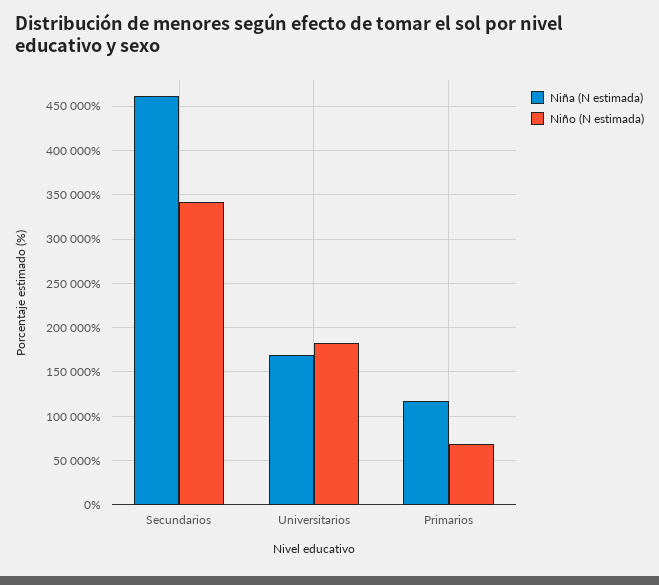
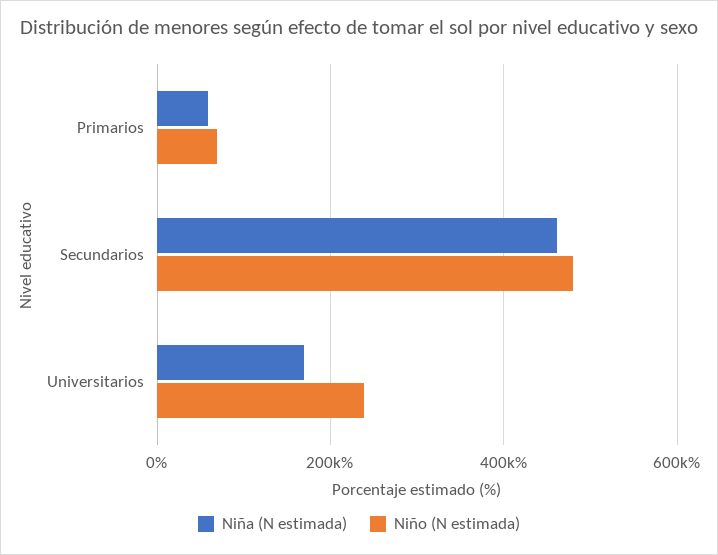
Niño (N estimada), Secundarios: 340000 -> 480000
Niño (N estimada), Universitarios: 180000 -> 240000
Niña (N estimada), Primarios: 120000 -> 60000

